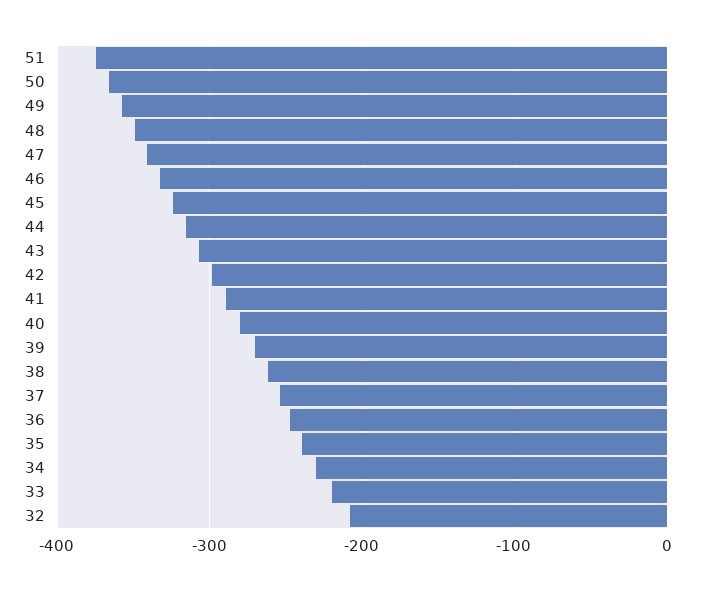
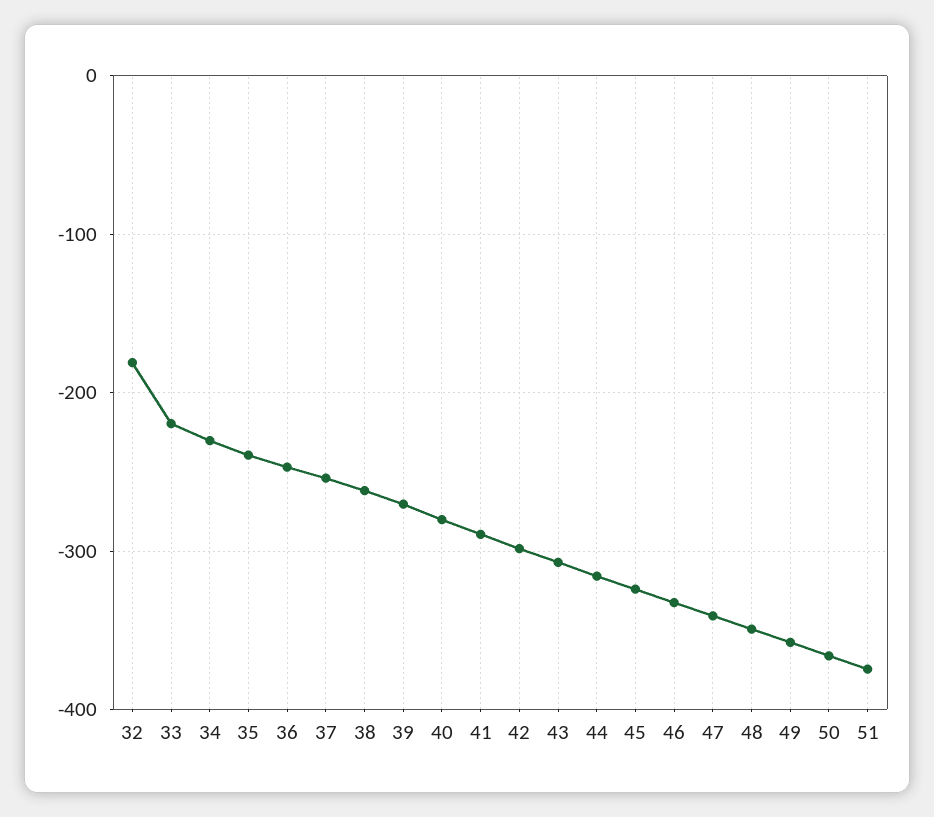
32: -210 -> -180

